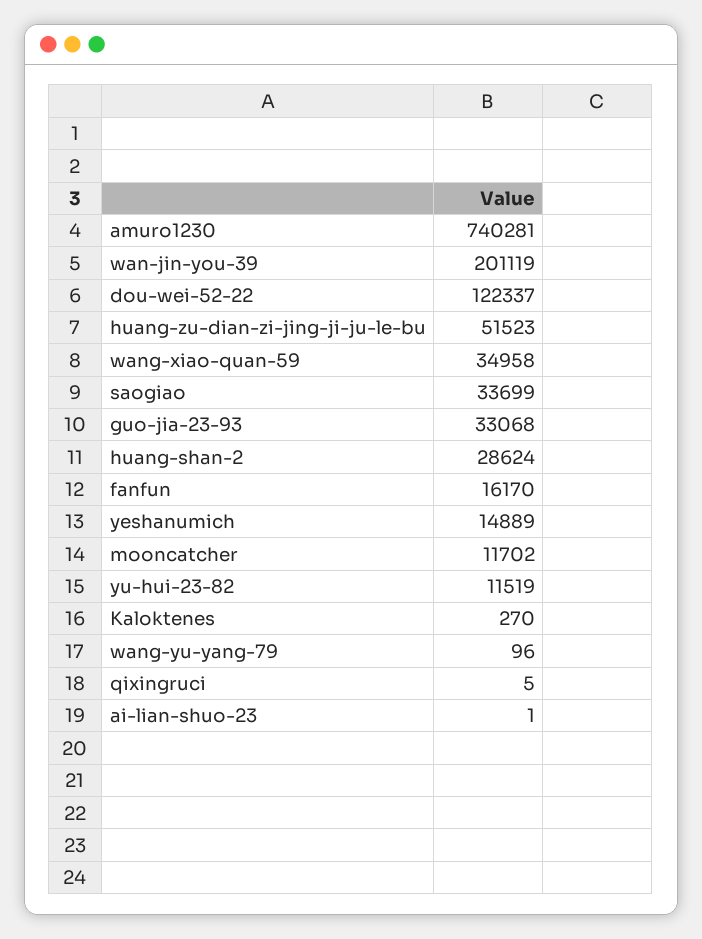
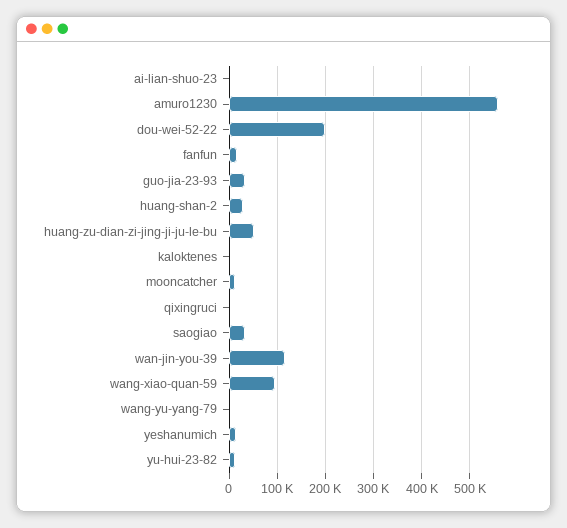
amuro1230: 740281 -> 560000
wan-jin-you-39: 201119 -> 120000
dou-wei-52-22: 122337 -> 200000
wang-xiao-quan-59: 34958 -> 100000

